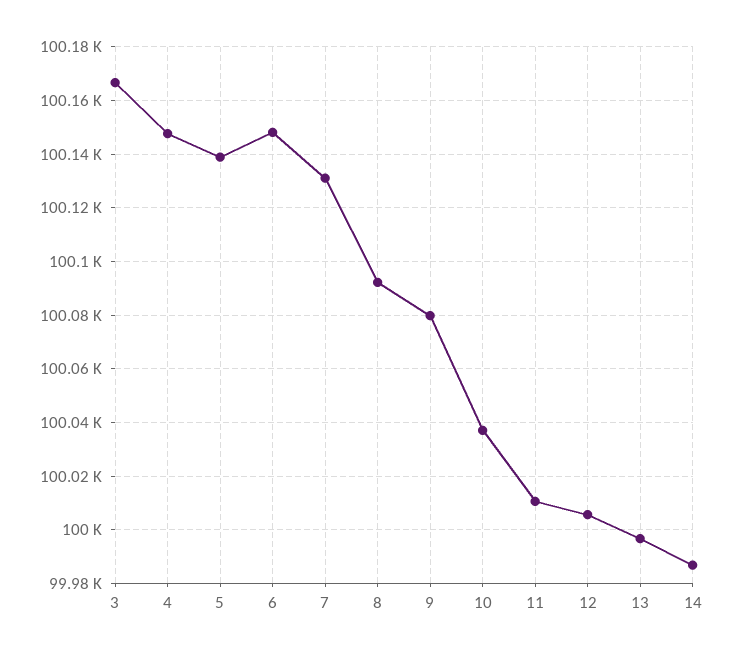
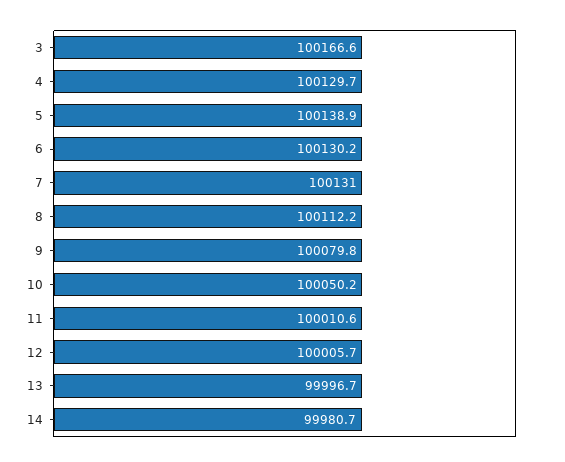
4: 100147.5 -> 100129.7
6: 100147.5 -> 100130.2
8: 100092.5 -> 100112.2
10: 100037.5 -> 100050.2
14: 99987.5 -> 99980.7

